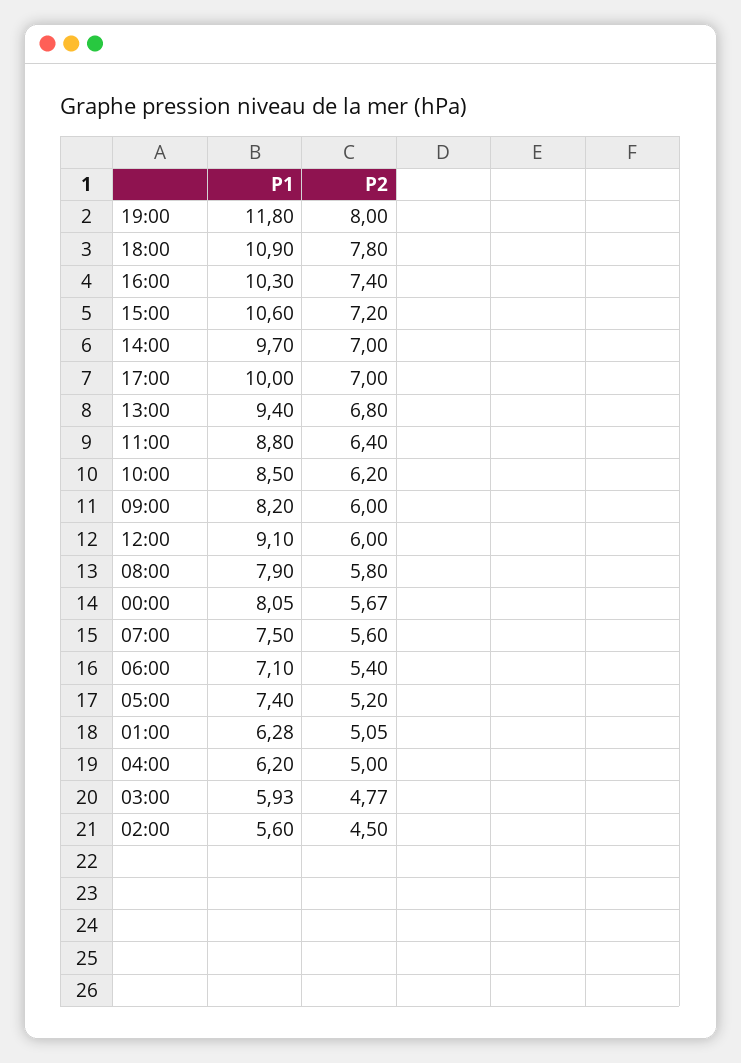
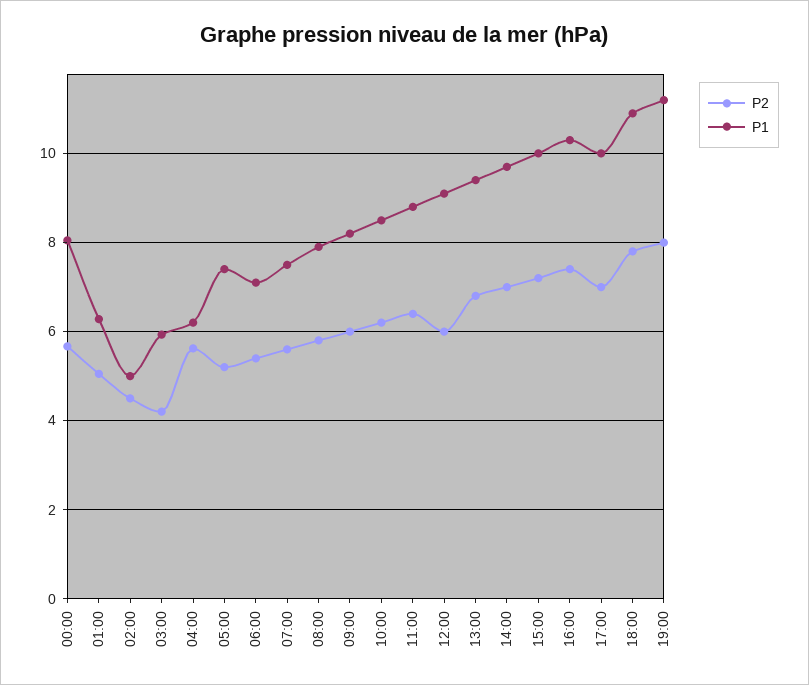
P1, 19:00: 11.8 -> 11.2
P1, 15:00: 10.6 -> 10
P2, 04:00: 5 -> 5.6
P2, 03:00: 4.77 -> 4.2
P1, 02:00: 5.6 -> 5

